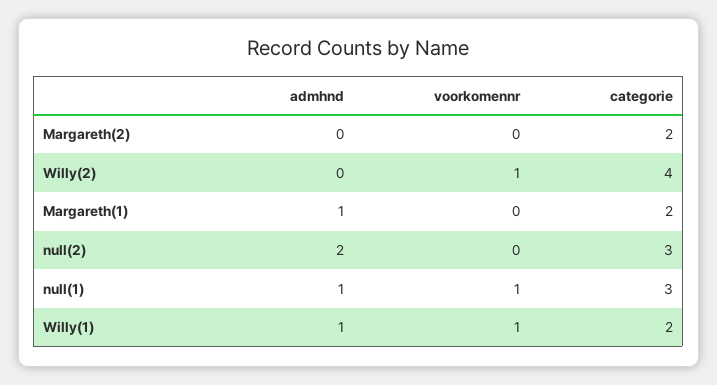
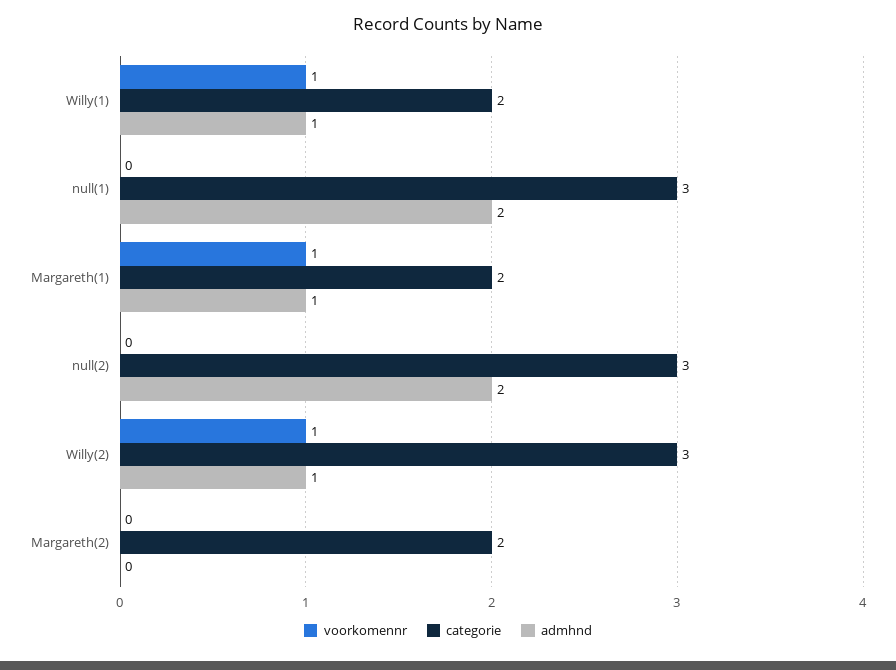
admhnd, Willy(2): 0 -> 1
categorie, Willy(2): 4 -> 3
voorkomennr, Margareth(1): 0 -> 1
admhnd, null(1): 1 -> 2
voorkomennr, null(1): 1 -> 0

